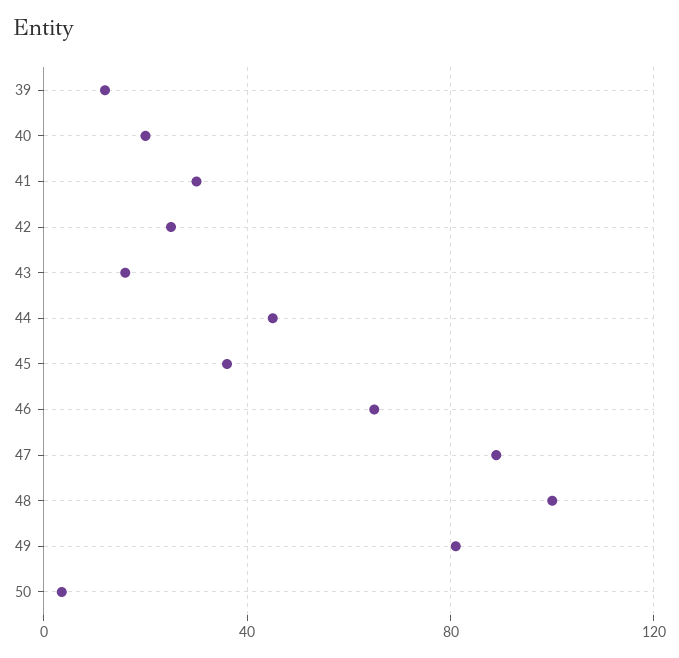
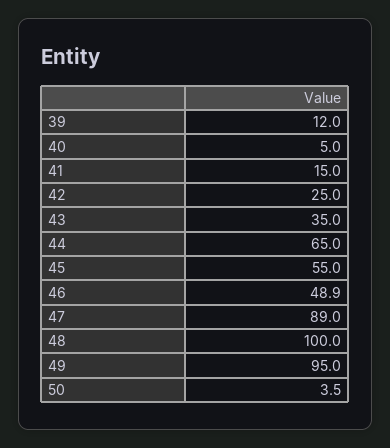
40: 20 -> 5
41: 30 -> 15
43: 15 -> 35
44: 45 -> 65
45: 35 -> 55
46: 65 -> 48.9
49: 80 -> 95

